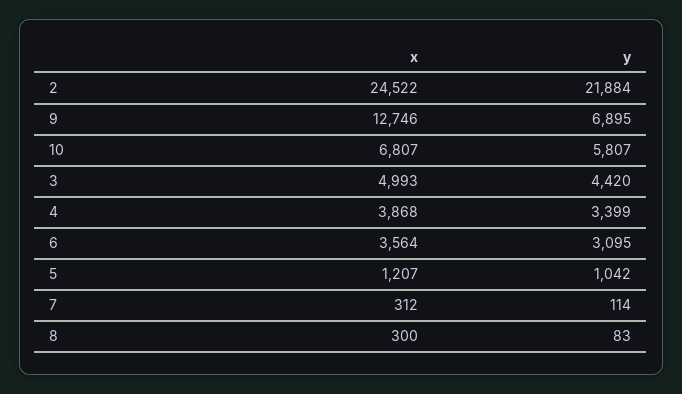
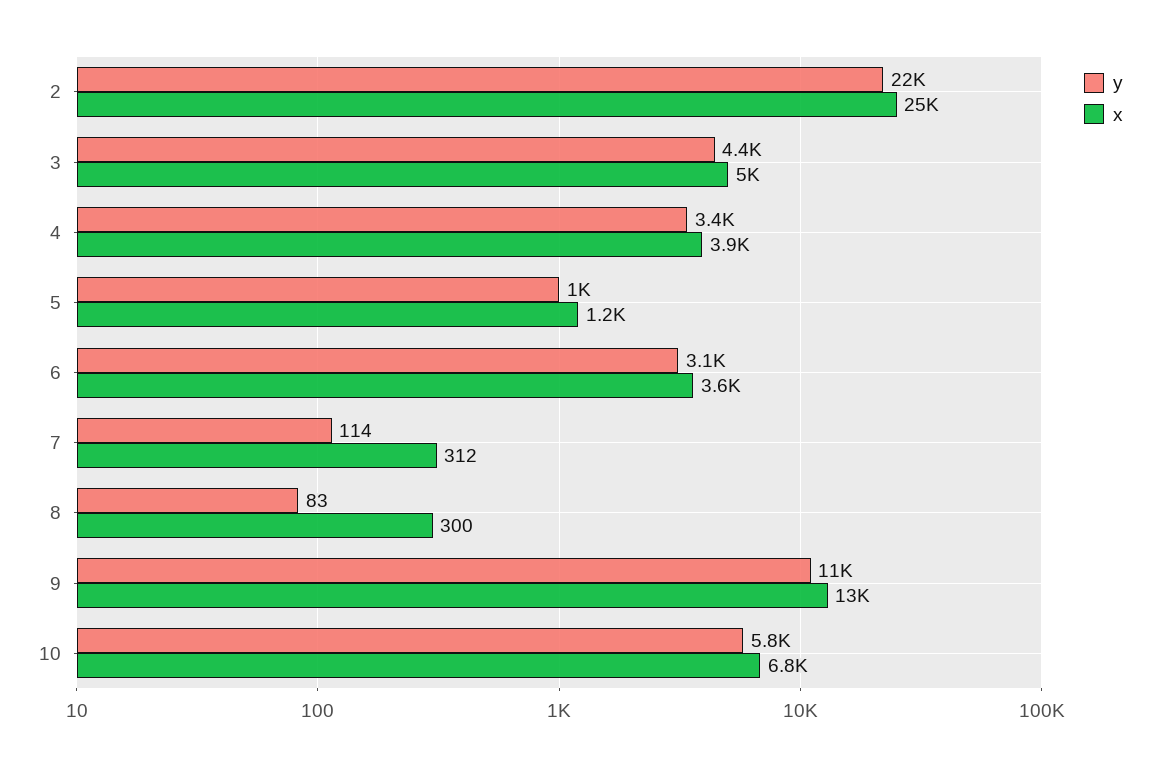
y, 9: 6895 -> 11000

